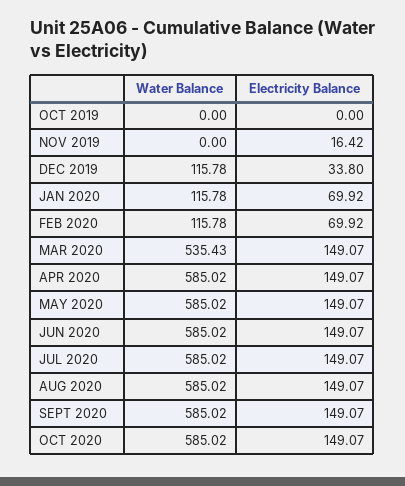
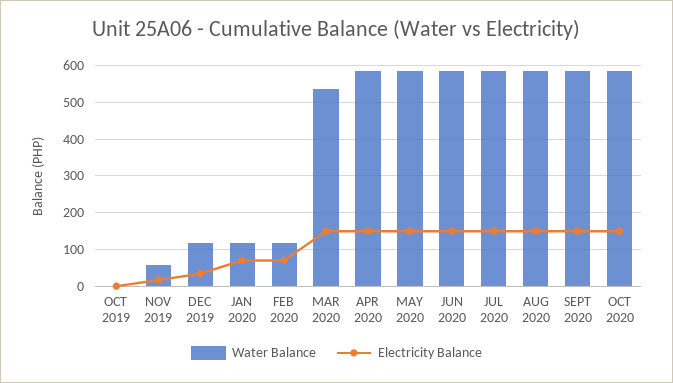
Water Balance, NOV 2019: 0 -> 60

